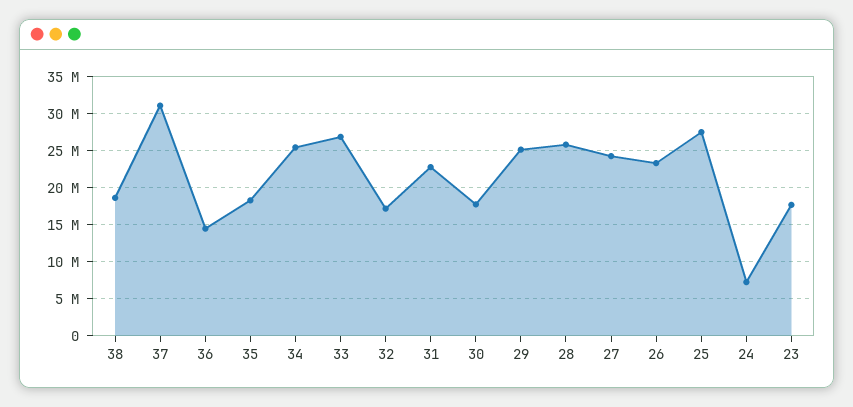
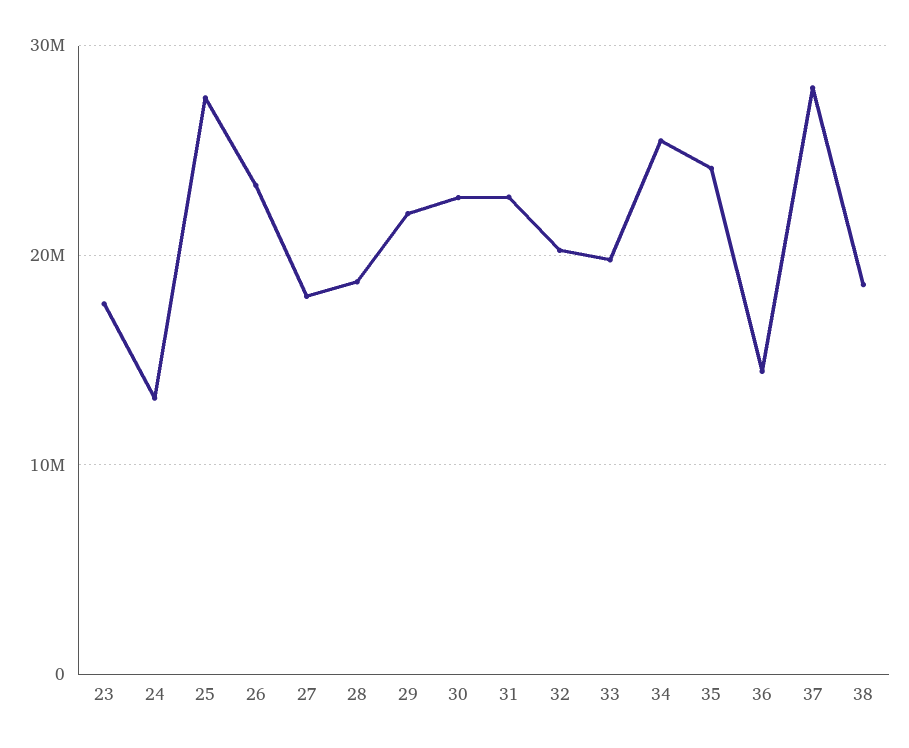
37: 31000000 -> 28000000
35: 18000000 -> 24000000
33: 27000000 -> 20000000
32: 17000000 -> 20000000
30: 18000000 -> 23000000
29: 25000000 -> 22000000
28: 26000000 -> 19000000
27: 24000000 -> 18000000
24: 7000000 -> 13000000

